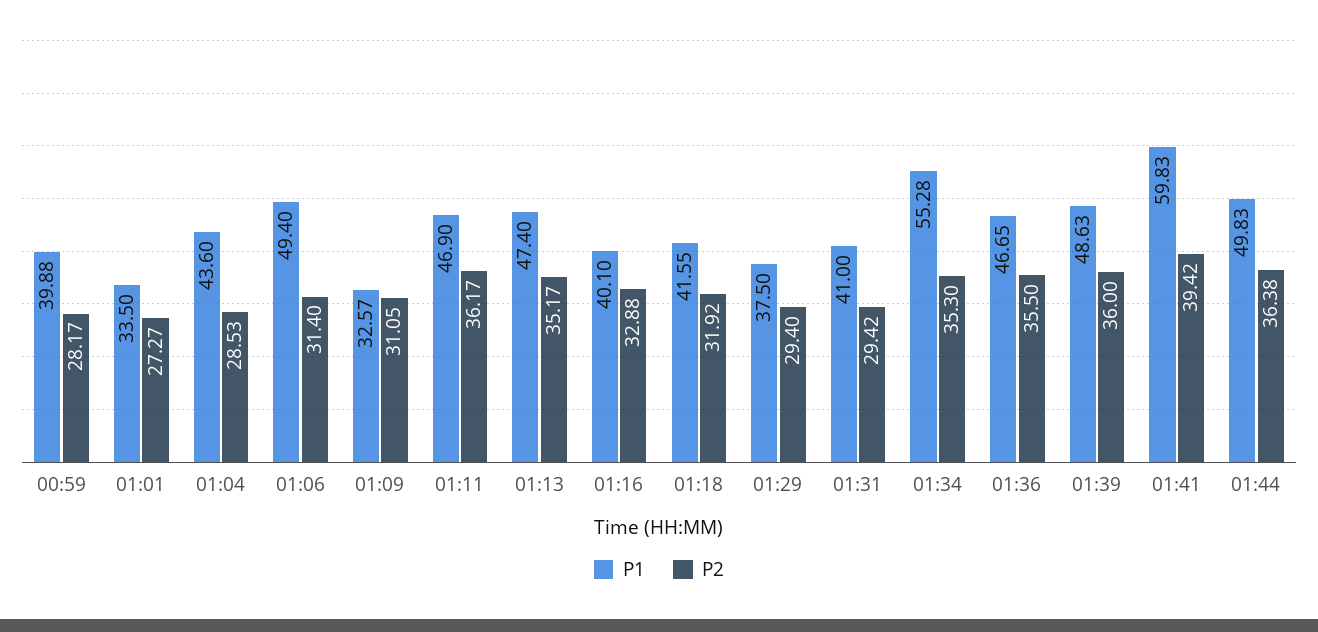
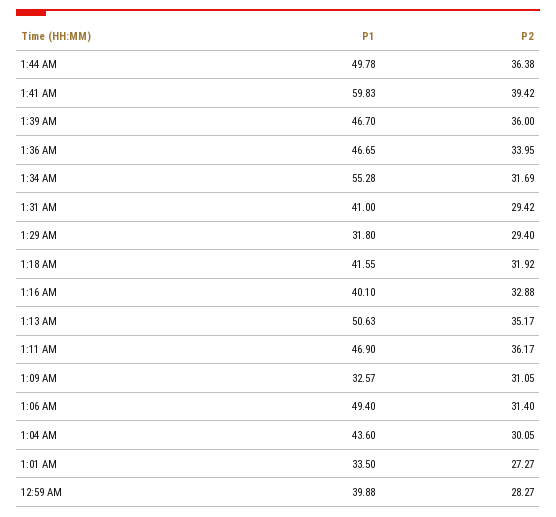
P2, 00:59: 28.17 -> 28.27
P2, 01:04: 28.53 -> 30.05
P1, 01:13: 47.4 -> 50.63
P1, 01:29: 37.5 -> 31.8
P2, 01:34: 35.3 -> 31.69
P2, 01:36: 35.5 -> 33.95
P1, 01:39: 48.63 -> 46.7
P1, 01:44: 49.83 -> 49.78

